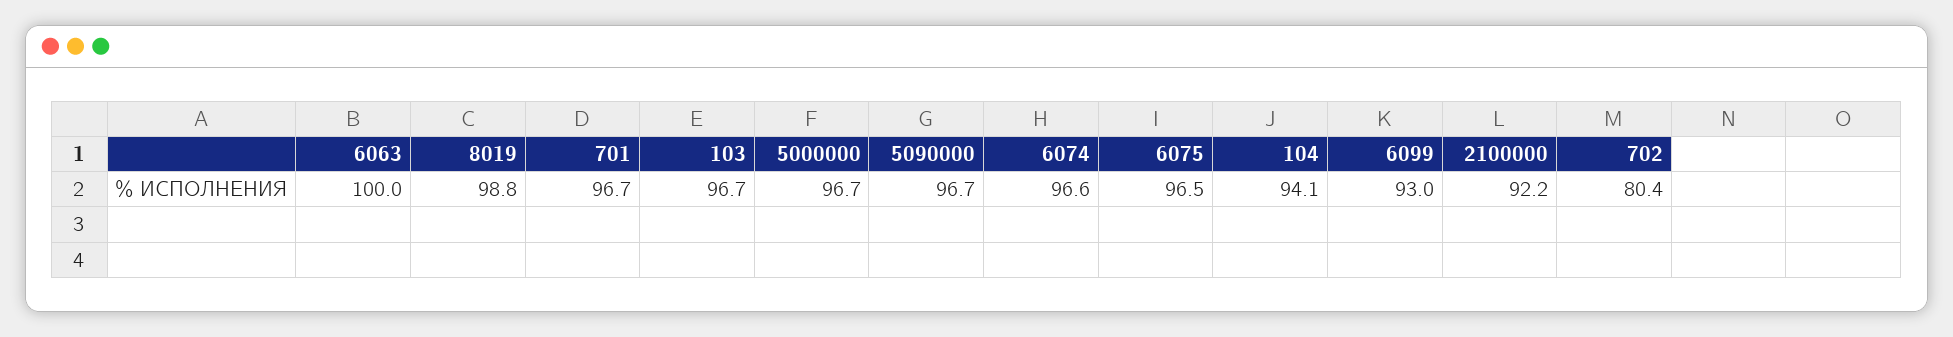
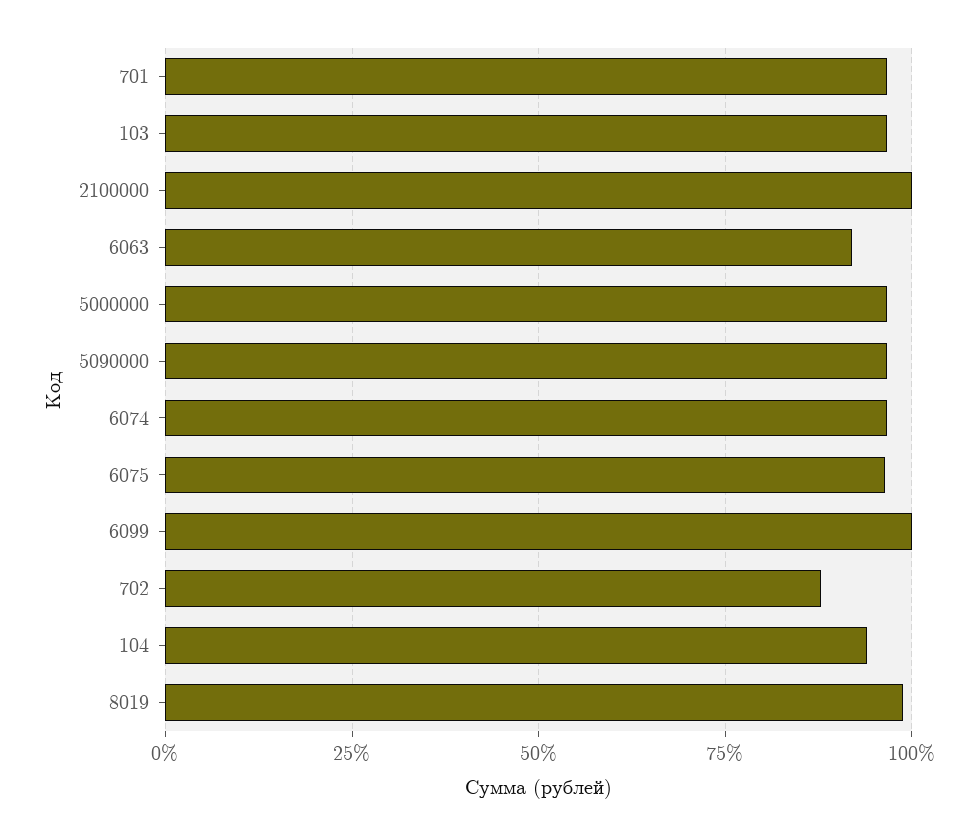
6063: 100 -> 92.5
6099: 93 -> 100
2100000: 92.2 -> 100
702: 80.4 -> 87.5

